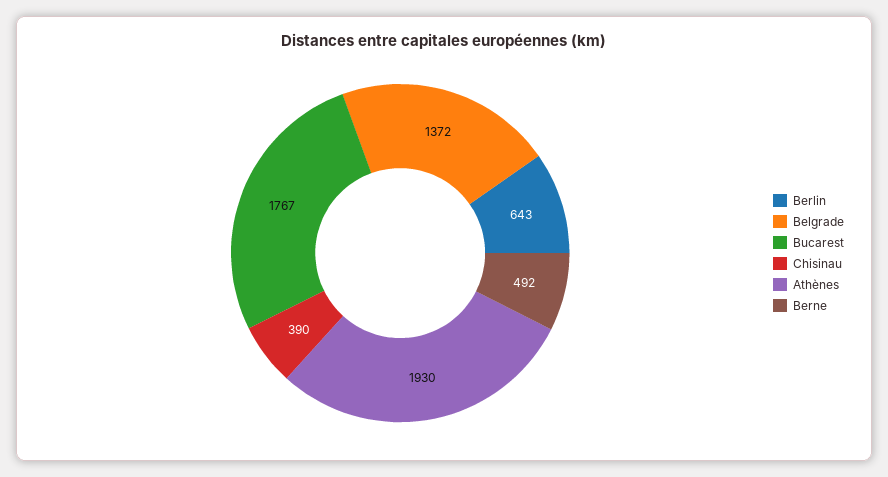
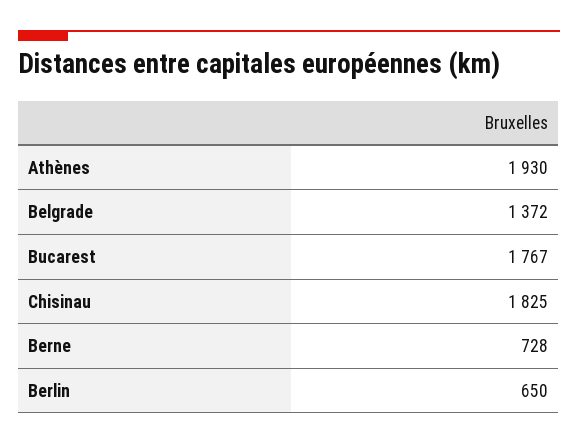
Berlin: 643 -> 650
Chisinau: 390 -> 1825
Berne: 492 -> 728

